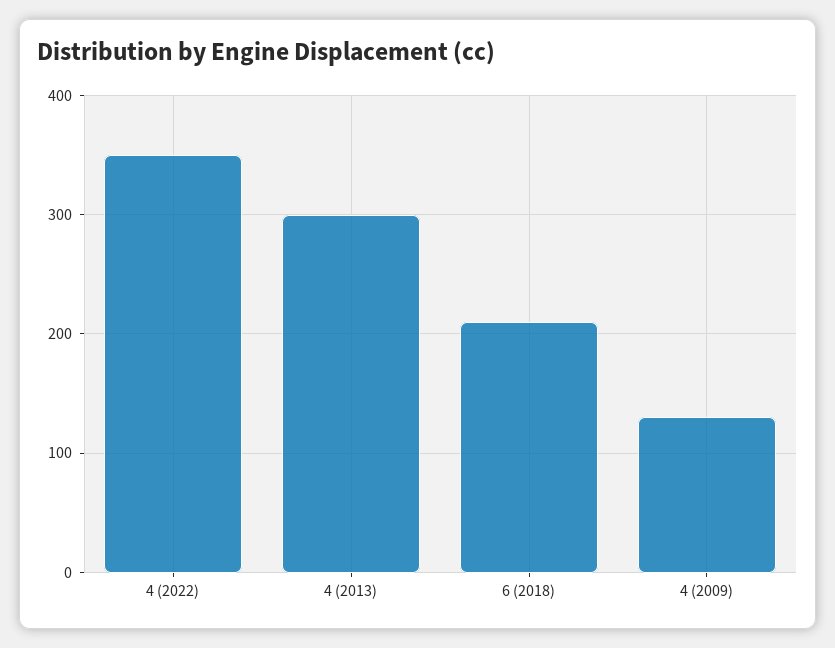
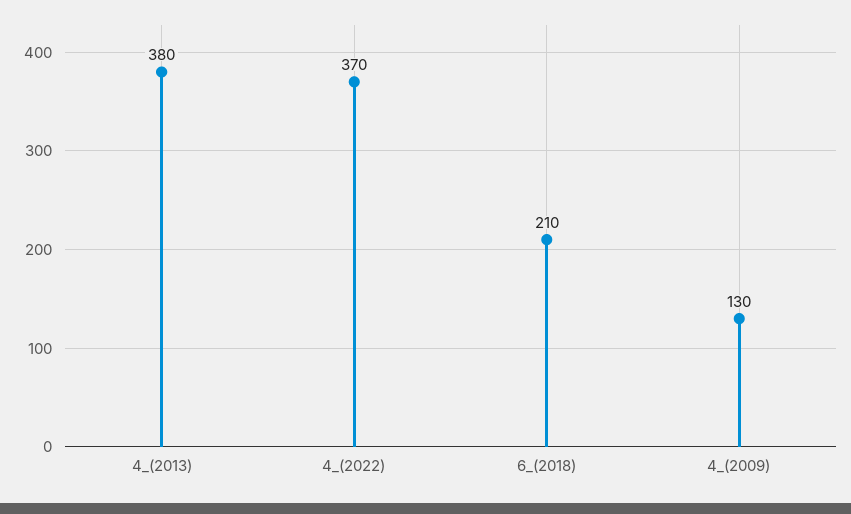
4 (2022): 350 -> 370
4 (2013): 300 -> 380

